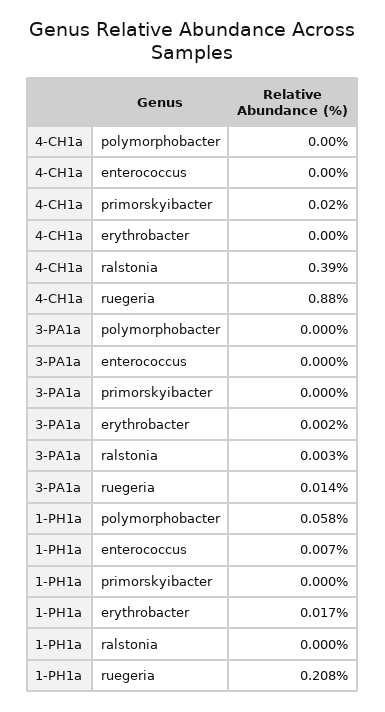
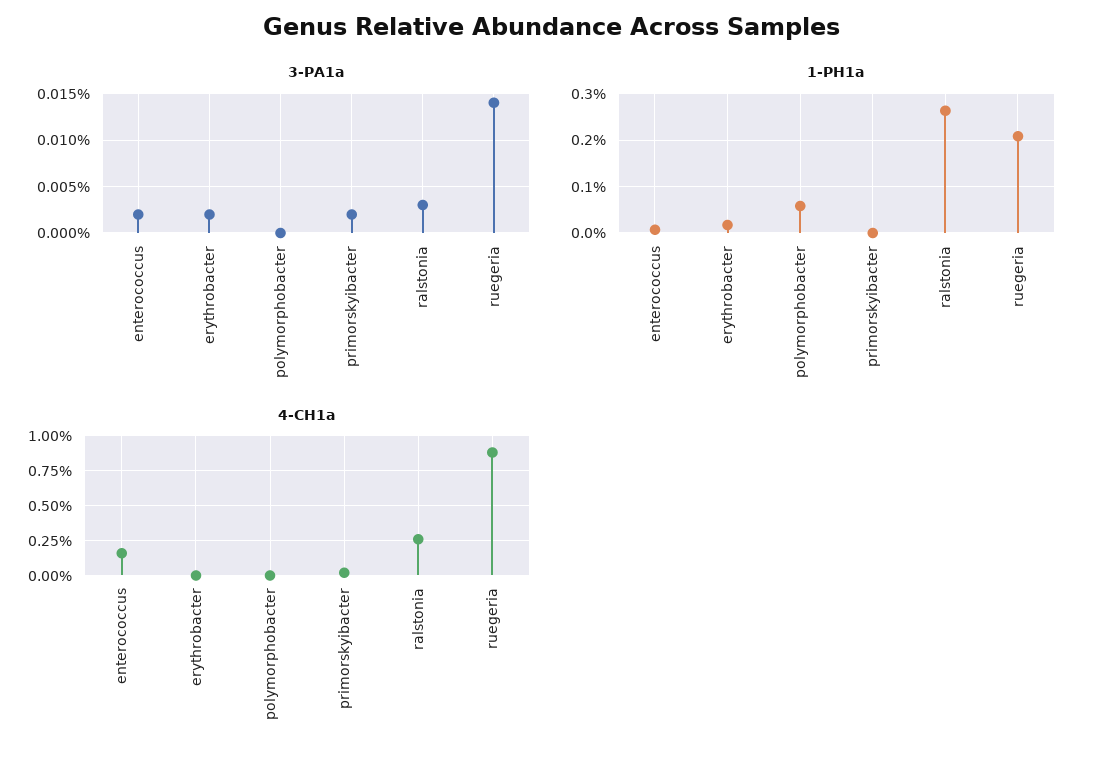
4-CH1a, enterococcus: 0 -> 0.15
4-CH1a, ralstonia: 0.39 -> 0.25
3-PA1a, enterococcus: 0 -> 0.002
3-PA1a, primorskyibacter: 0 -> 0.002
1-PH1a, ralstonia: 0 -> 0.26

